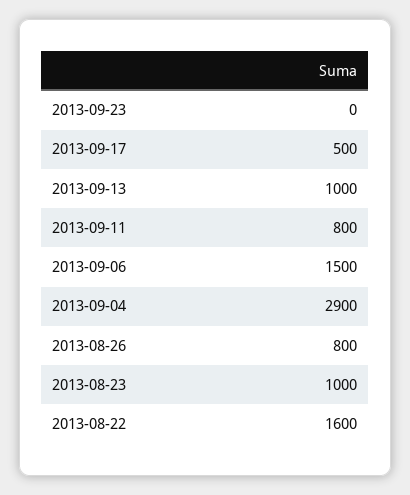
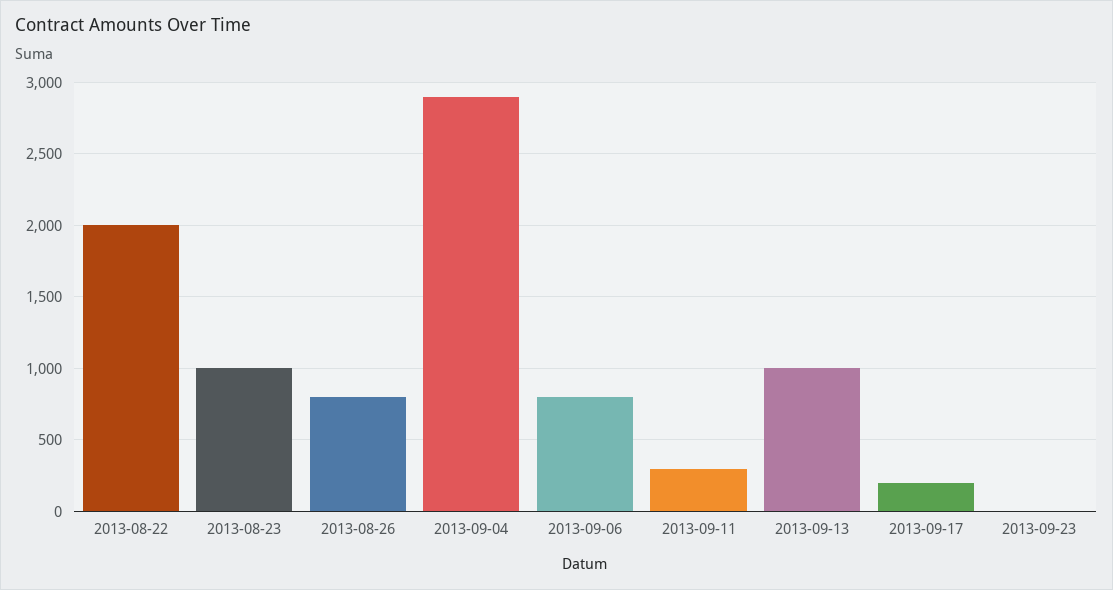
2013-09-17: 500 -> 200
2013-09-11: 800 -> 300
2013-09-06: 1500 -> 800
2013-08-22: 1600 -> 2000

